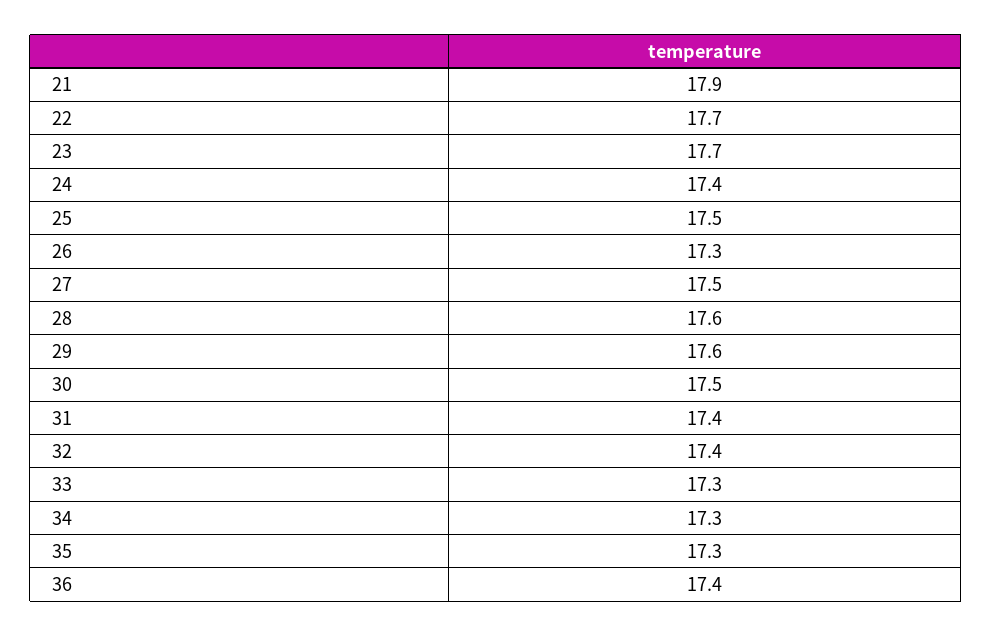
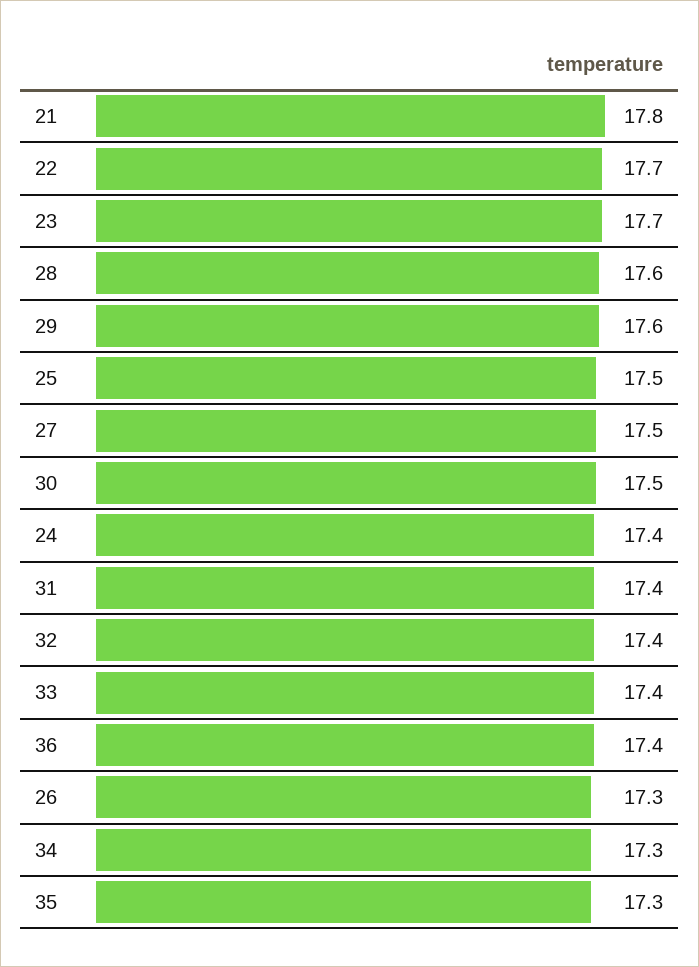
21: 17.9 -> 17.8
33: 17.3 -> 17.4

